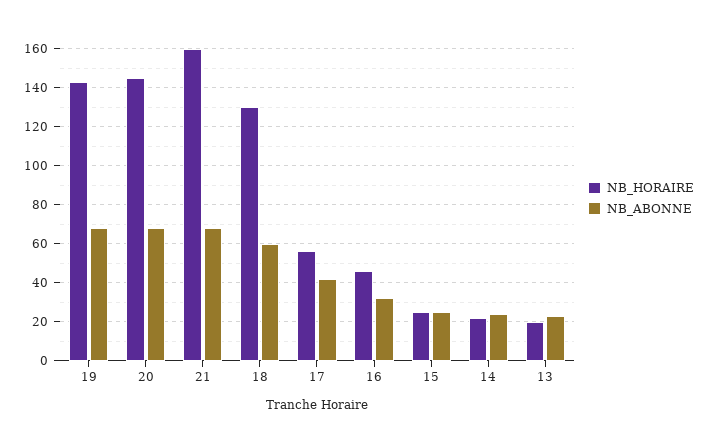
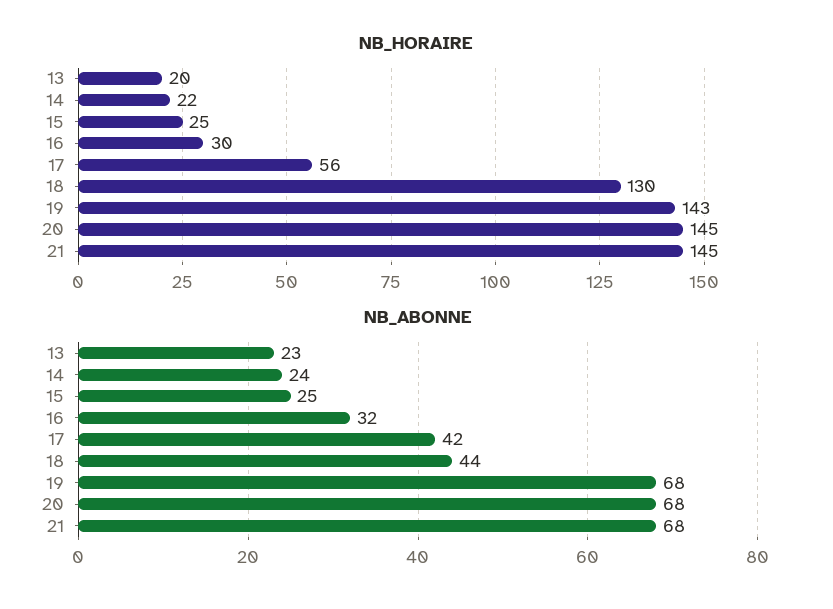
NB_HORAIRE, 21: 160 -> 145
NB_ABONNE, 18: 60 -> 44
NB_HORAIRE, 16: 45 -> 30

